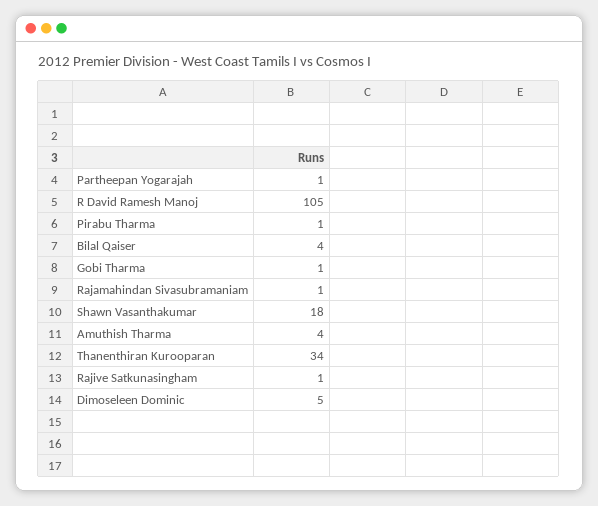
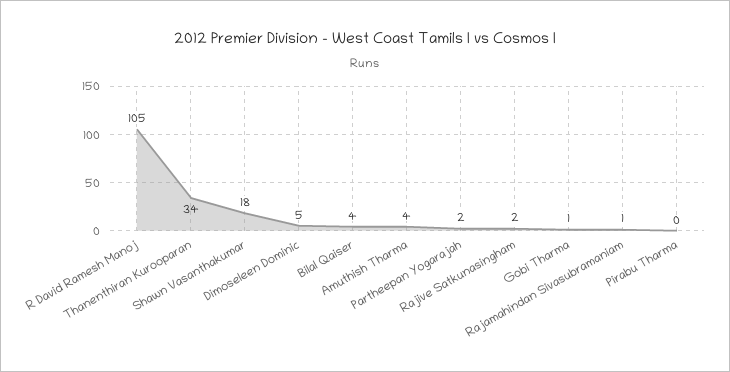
Partheepan Yogarajah: 1 -> 2
Pirabu Tharma: 1 -> 0
Rajive Satkunasingham: 1 -> 2

